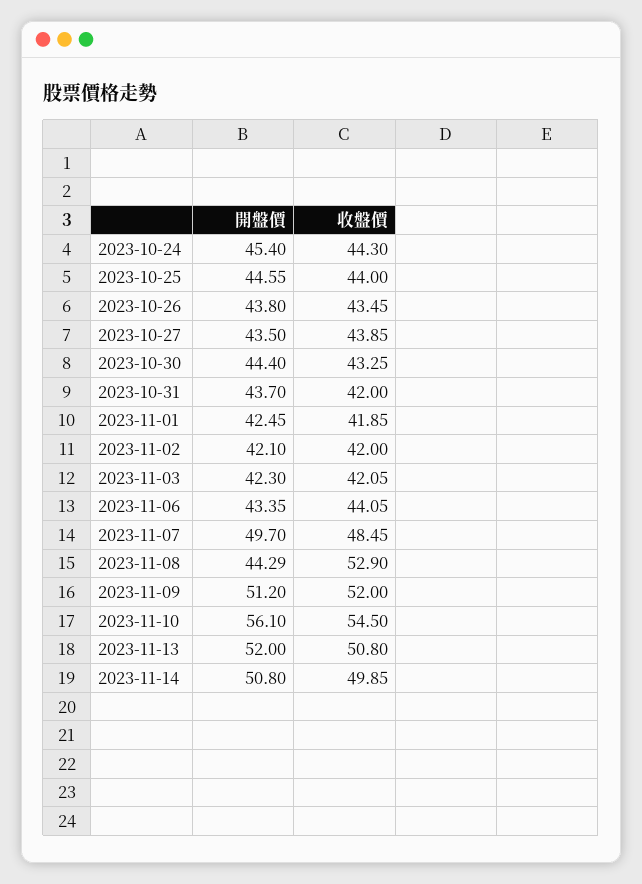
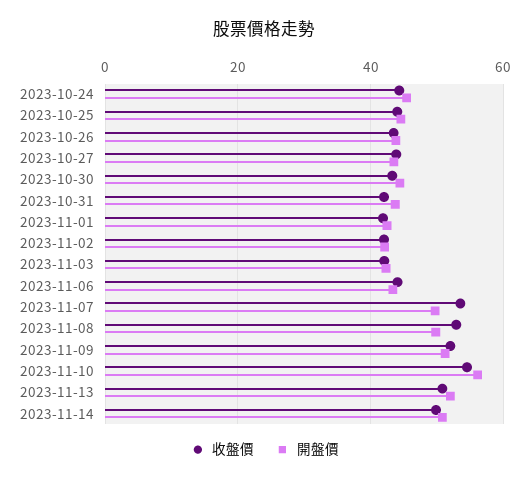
收盤價, 2023-11-07: 48.45 -> 54
開盤價, 2023-11-08: 44.29 -> 50

